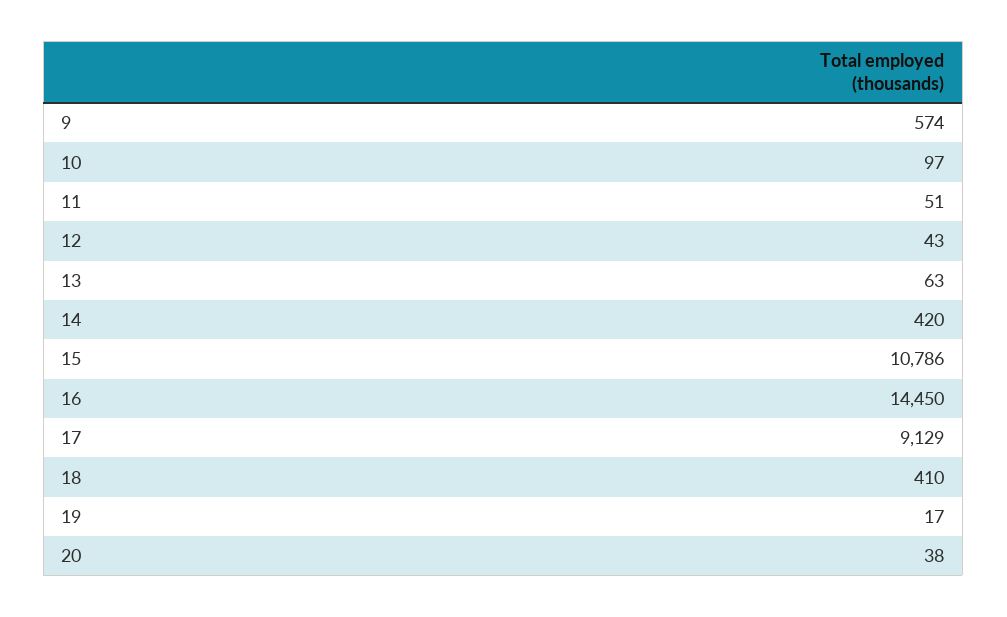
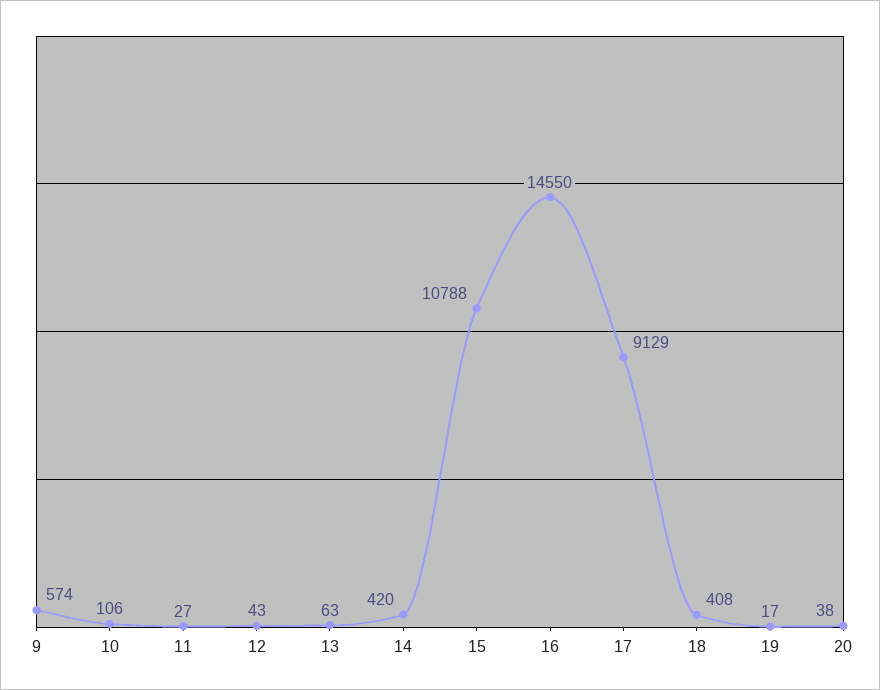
10: 97 -> 106
11: 51 -> 27
15: 10786 -> 10788
16: 14450 -> 14550
18: 410 -> 408

